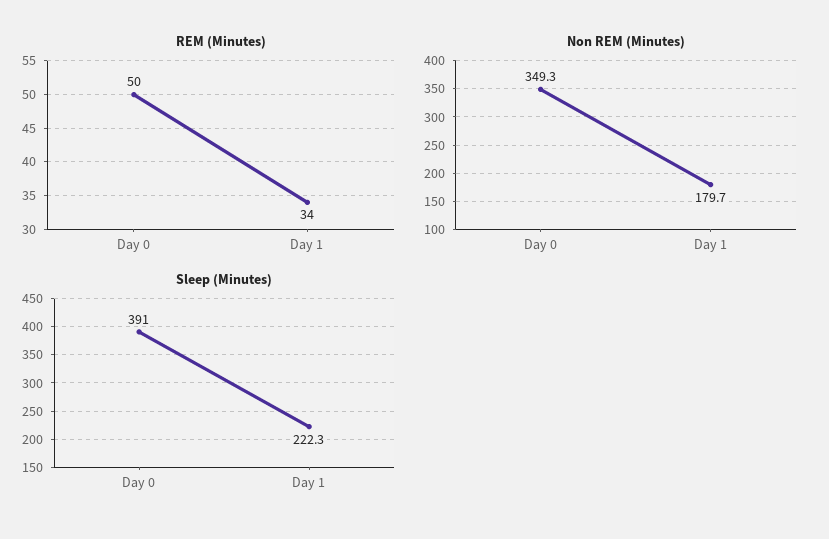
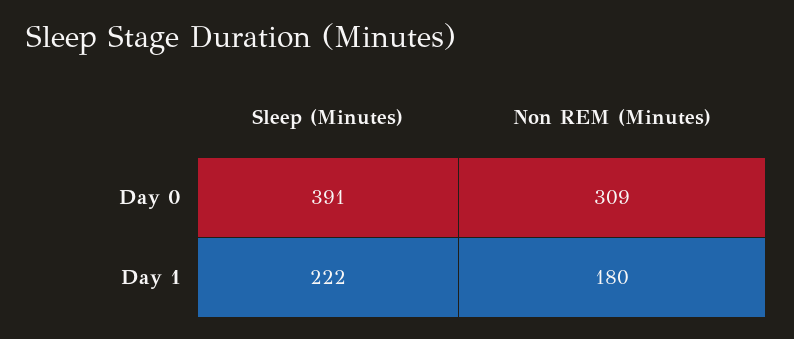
REM (Minutes), Day 0: 50 -> none
REM (Minutes), Day 1: 34 -> none
Non REM (Minutes), Day 0: 349.3 -> 309

